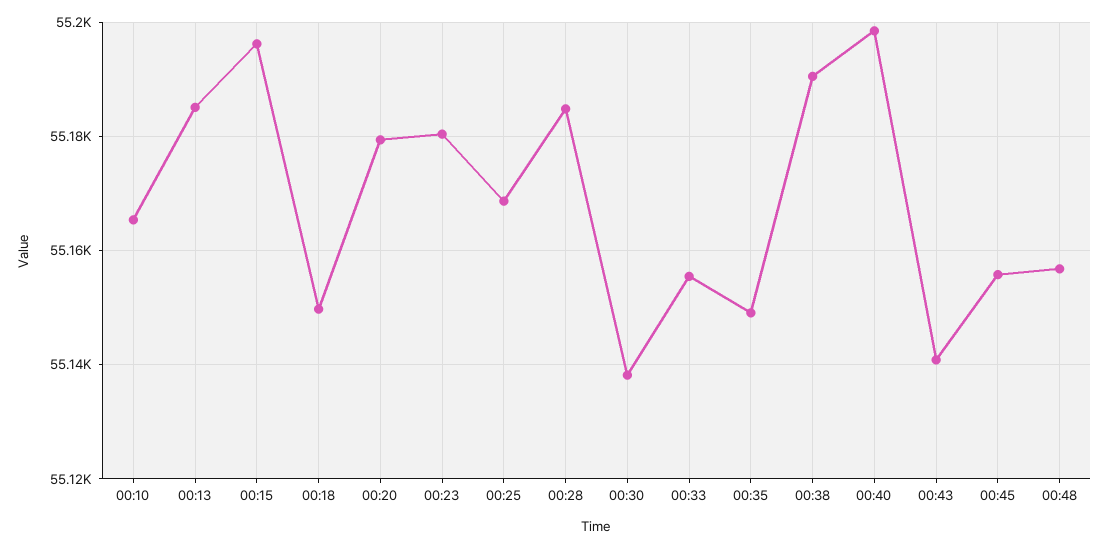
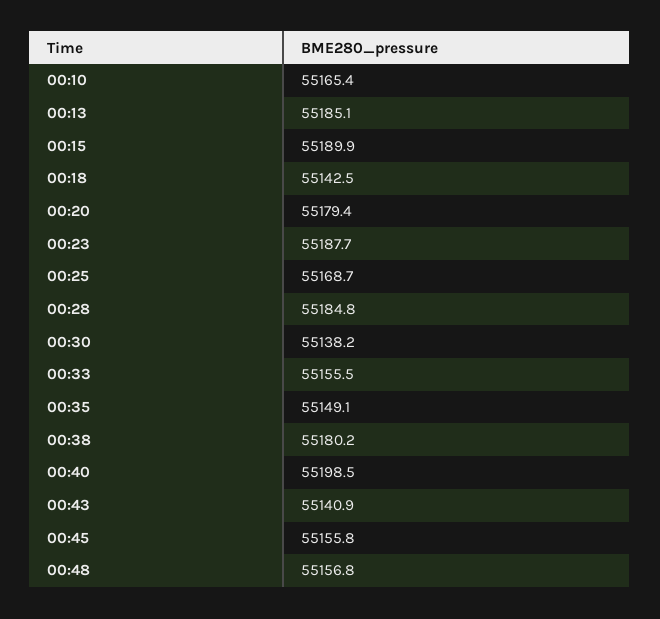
00:15: 55196 -> 55189.9
00:18: 55150 -> 55142.5
00:23: 55180 -> 55187.7
00:38: 55190 -> 55180.2

